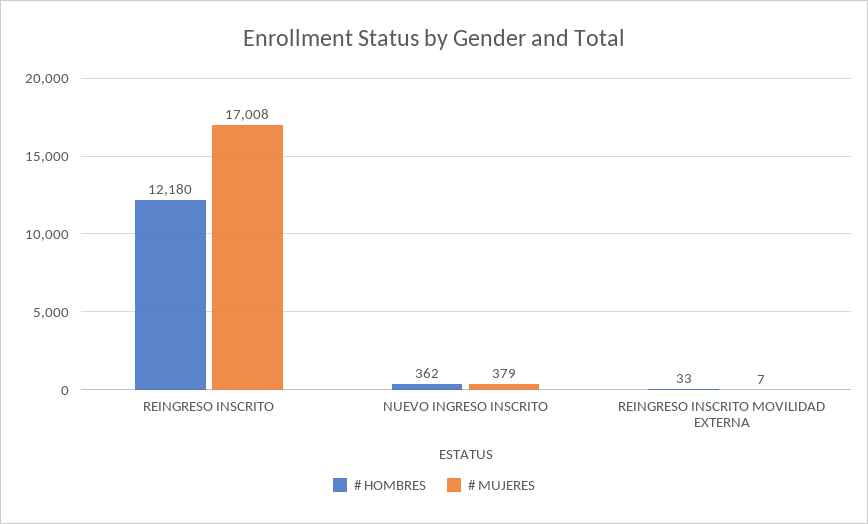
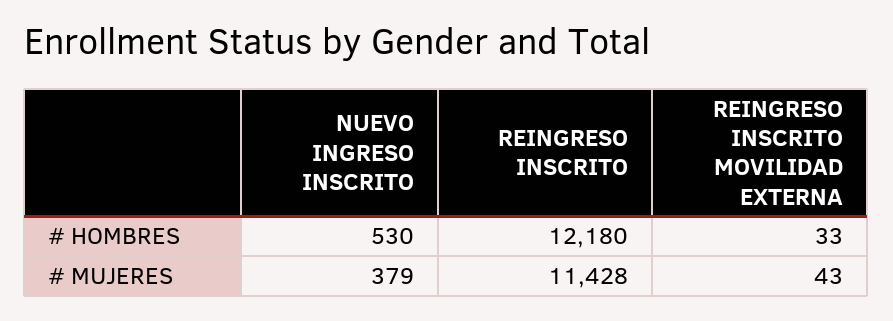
# MUJERES, REINGRESO INSCRITO: 17008 -> 11428
# HOMBRES, NUEVO INGRESO INSCRITO: 362 -> 530
# MUJERES, REINGRESO INSCRITO MOVILIDAD EXTERNA: 7 -> 43

